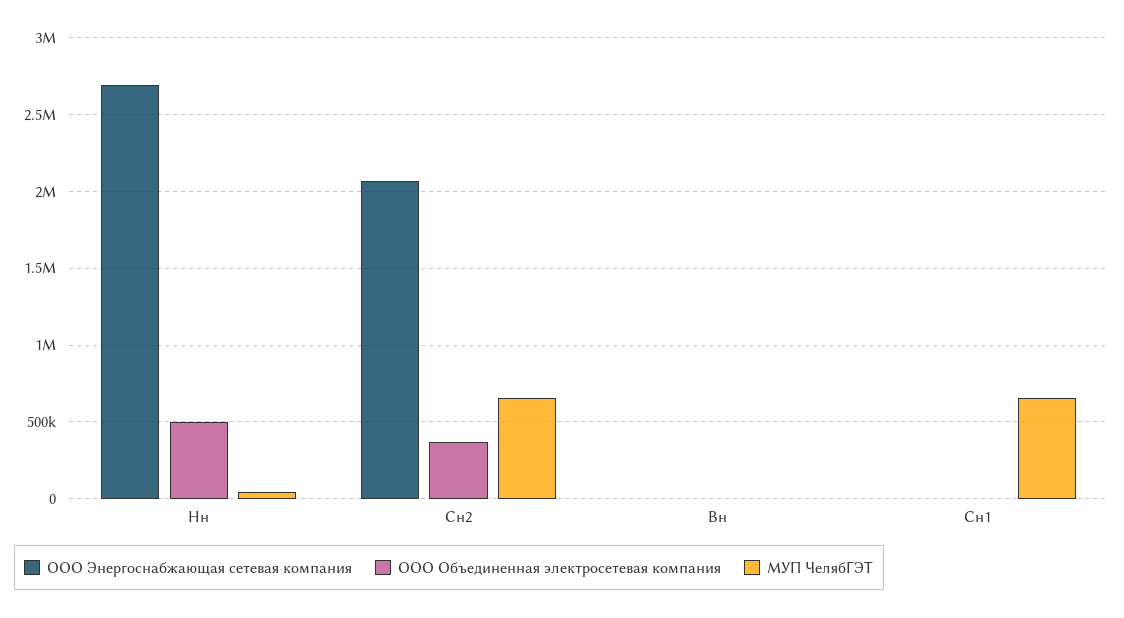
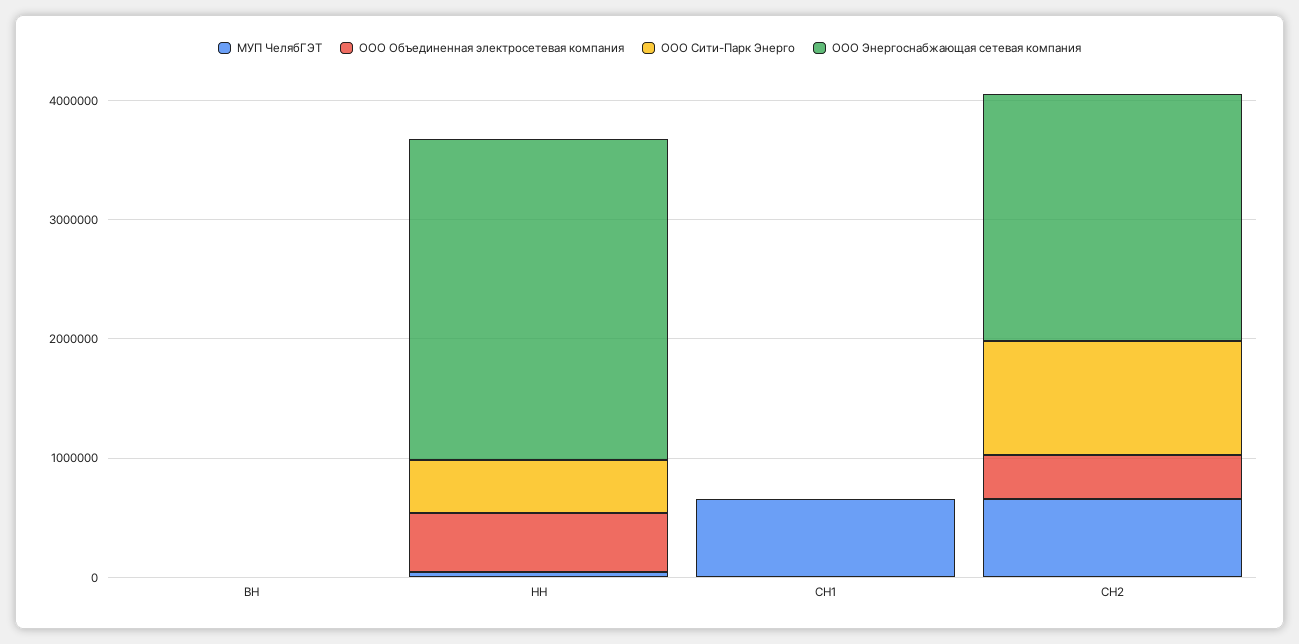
ООО Сити-Парк Энерго, Вн: none -> 0
ООО Сити-Парк Энерго, Нн: none -> 400000
ООО Сити-Парк Энерго, Сн1: none -> 0
ООО Сити-Парк Энерго, Сн2: none -> 1000000

